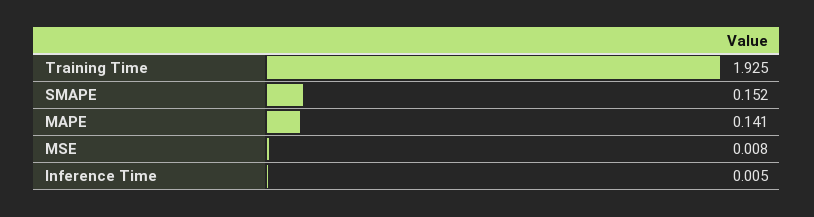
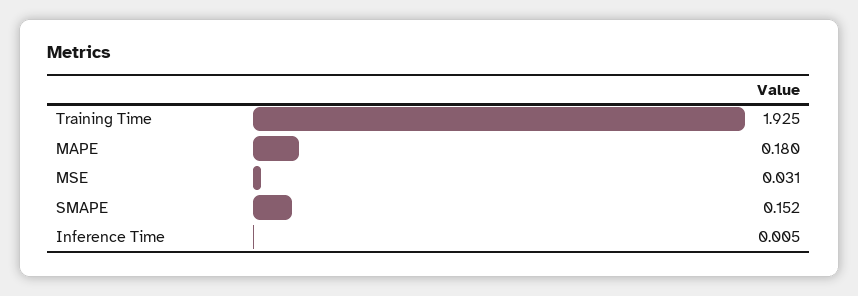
MAPE: 0.141 -> 0.18
MSE: 0.008 -> 0.031

